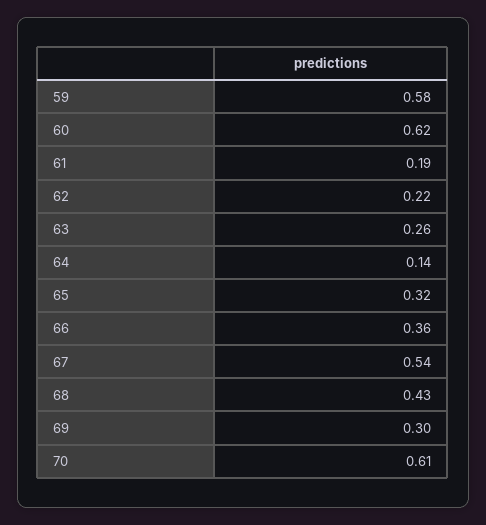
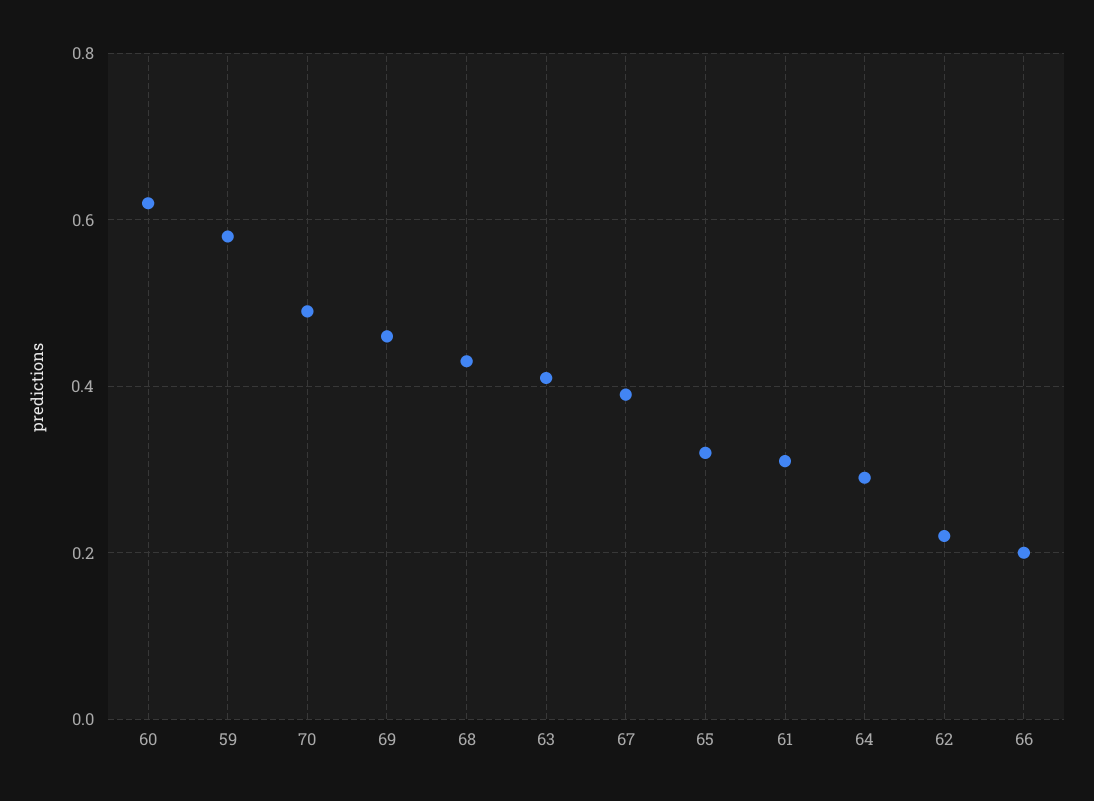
61: 0.19 -> 0.3
63: 0.26 -> 0.4
64: 0.14 -> 0.3
66: 0.36 -> 0.2
67: 0.54 -> 0.4
69: 0.3 -> 0.45
70: 0.61 -> 0.5

